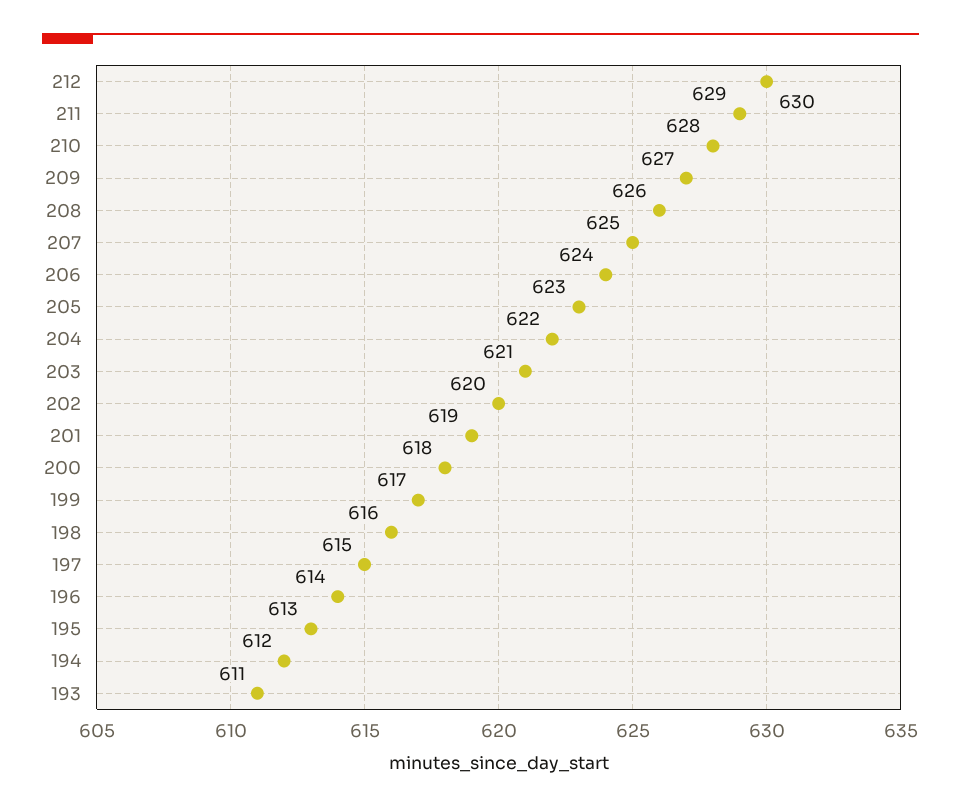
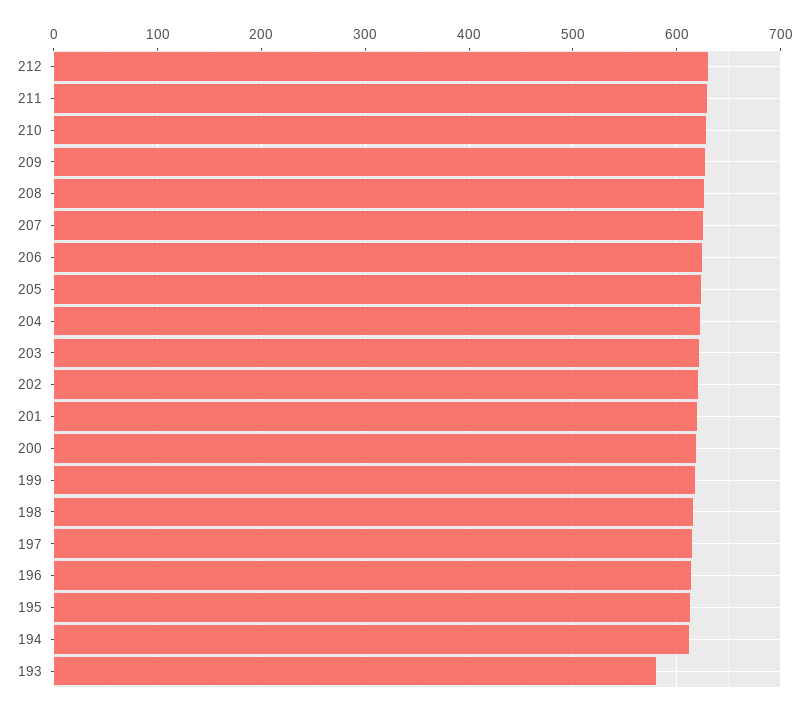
193: 611 -> 580

